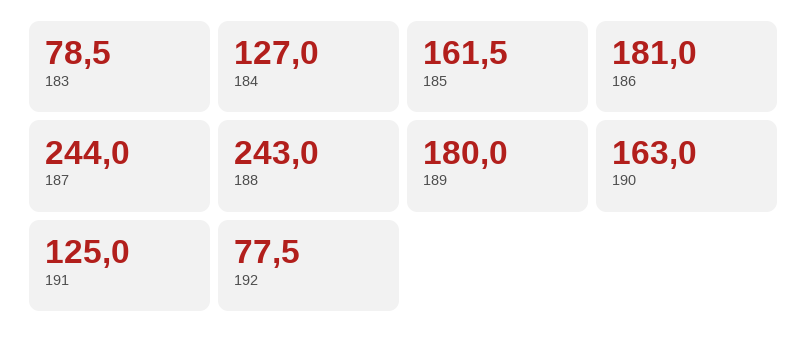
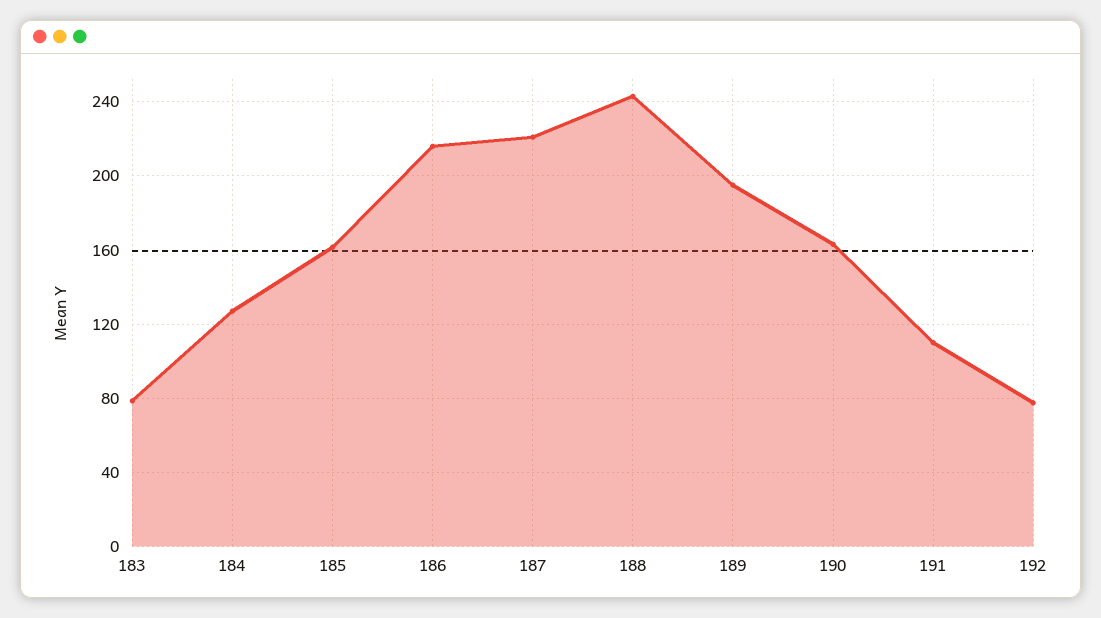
186: 181 -> 215
187: 244 -> 220
189: 180 -> 195
191: 125 -> 110

